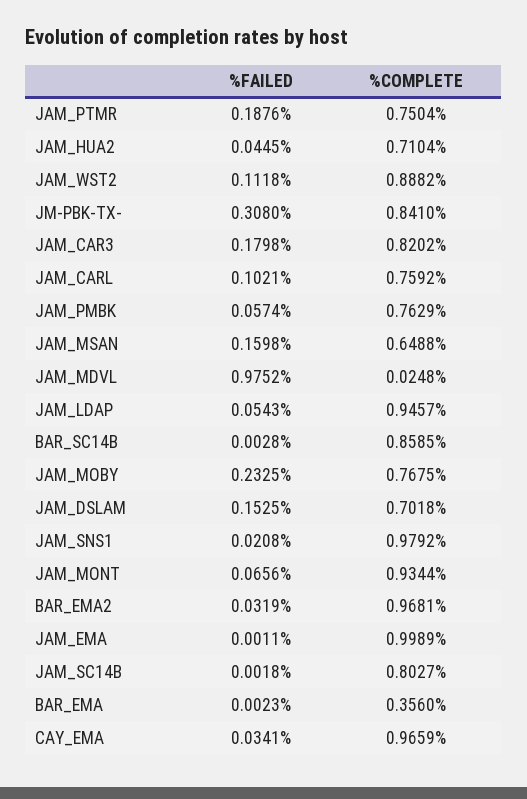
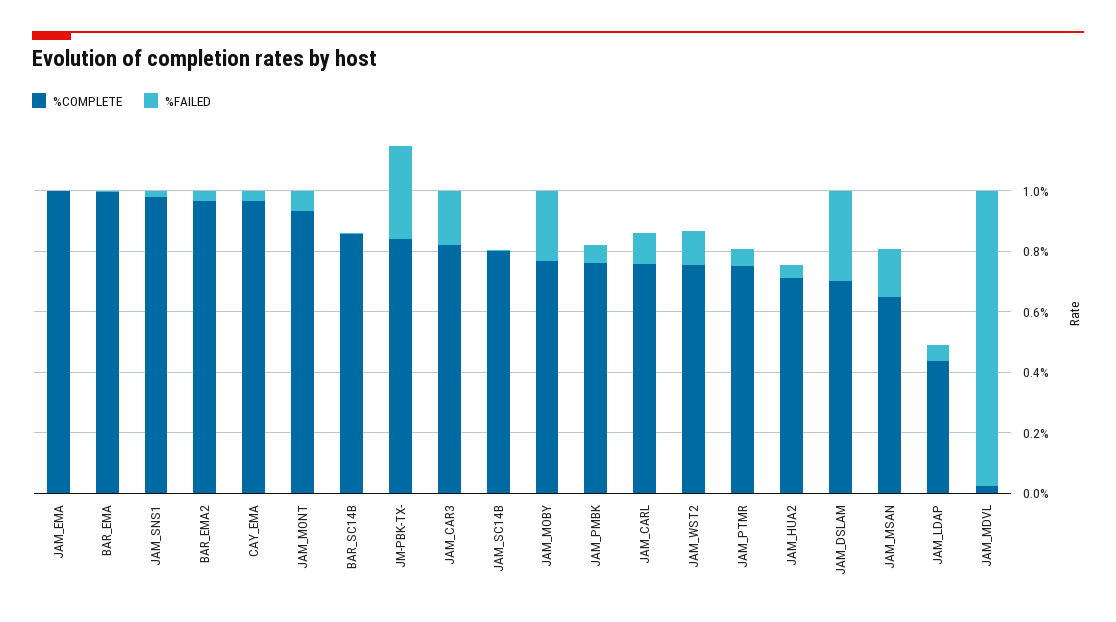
%FAILED, JAM_PTMR: 0.1876 -> 0.05
%COMPLETE, JAM_WST2: 0.8882 -> 0.75
%COMPLETE, JAM_LDAP: 0.9457 -> 0.45
%FAILED, JAM_DSLAM: 0.1525 -> 0.3
%COMPLETE, BAR_EMA: 0.356 -> 1

